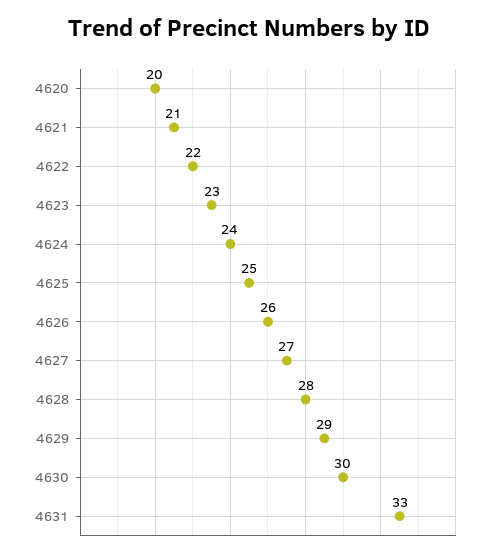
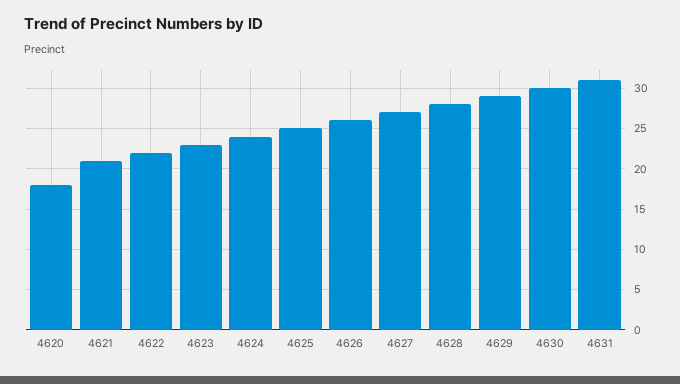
4620: 20 -> 18
4631: 33 -> 31

